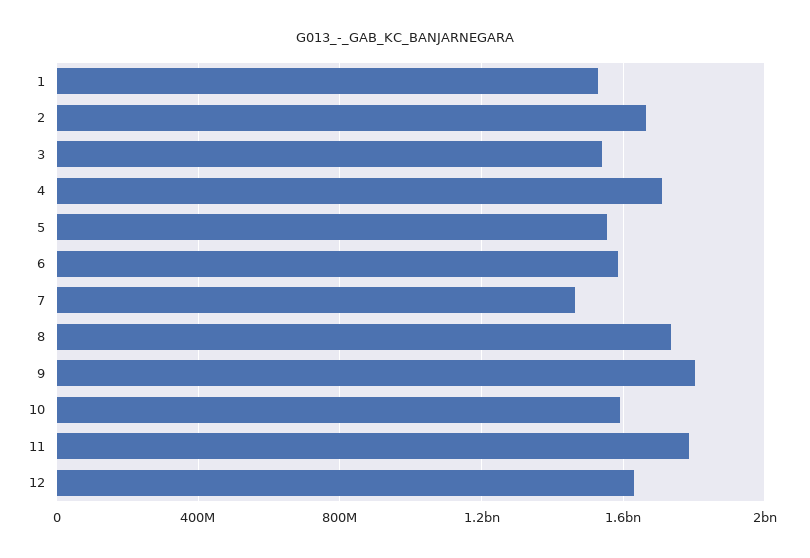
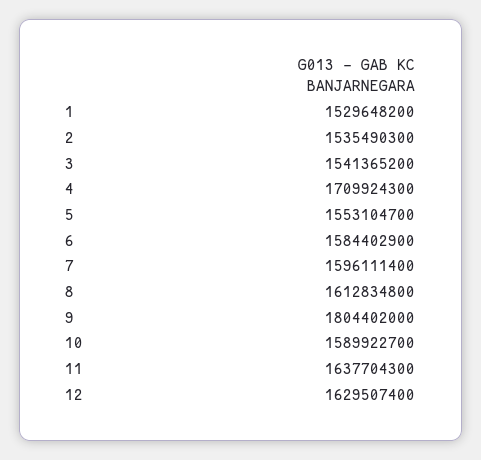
2: 1650000000 -> 1535490300
7: 1450000000 -> 1596111400
8: 1750000000 -> 1612834800
11: 1800000000 -> 1637704300

